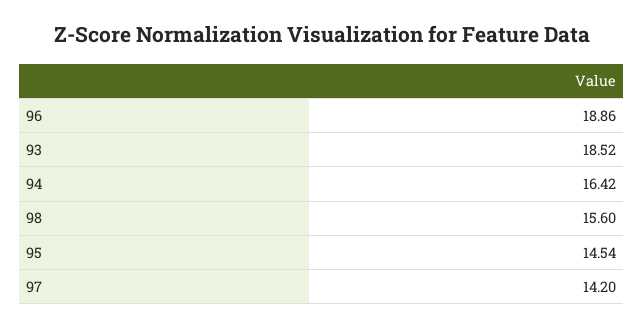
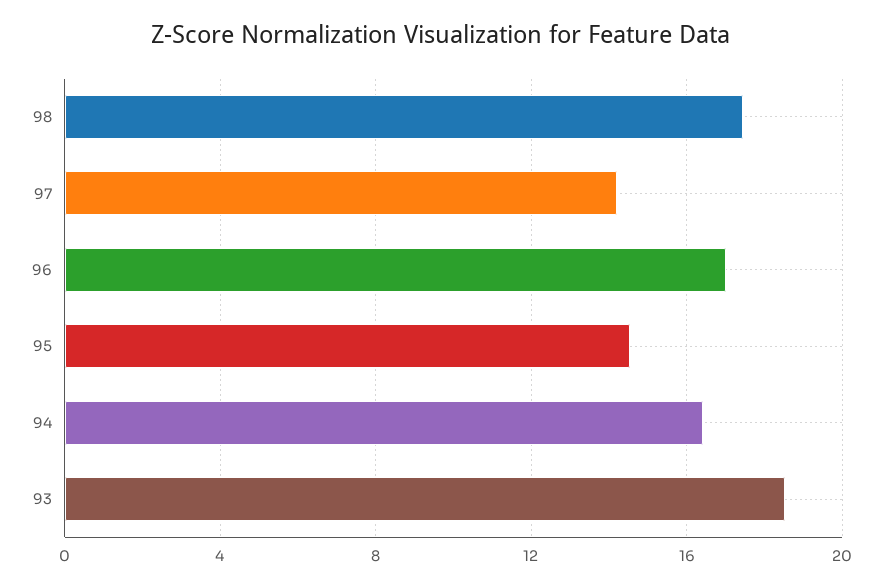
96: 18.86 -> 17
98: 15.6 -> 17.5

